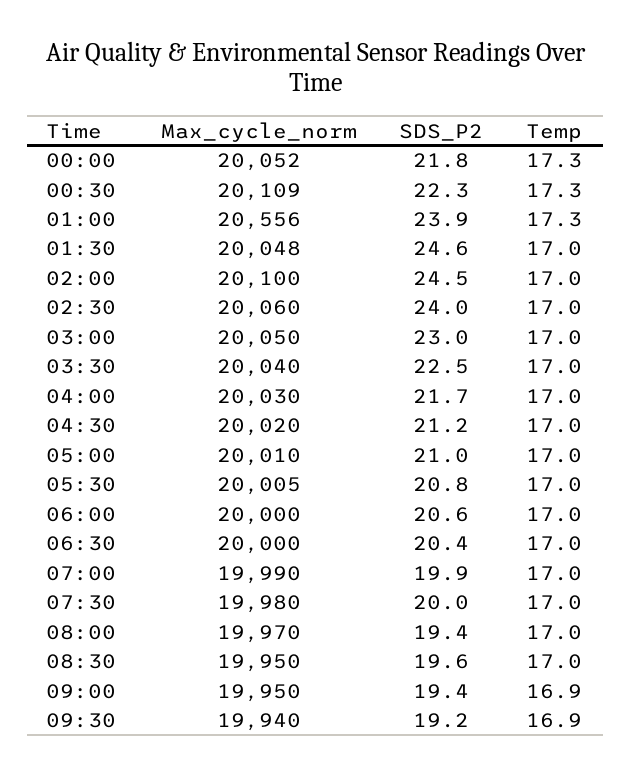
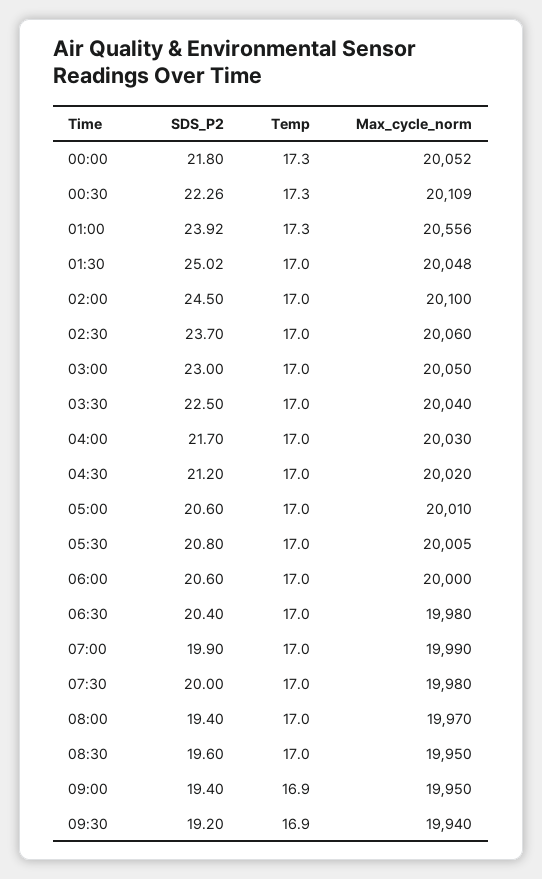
SDS_P2, 01:30: 24.6 -> 25.02
SDS_P2, 02:30: 24 -> 23.7
SDS_P2, 05:00: 21 -> 20.6
Max_cycle_norm, 06:30: 20000 -> 19980

